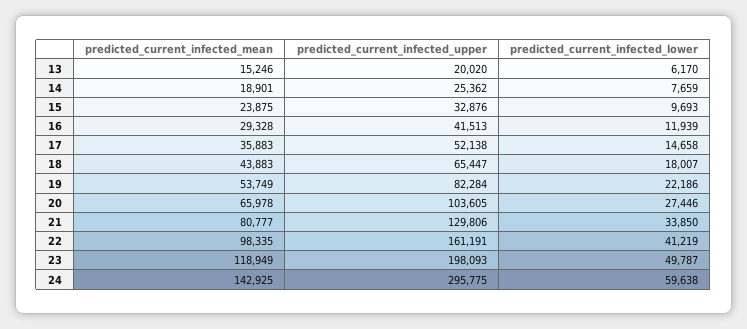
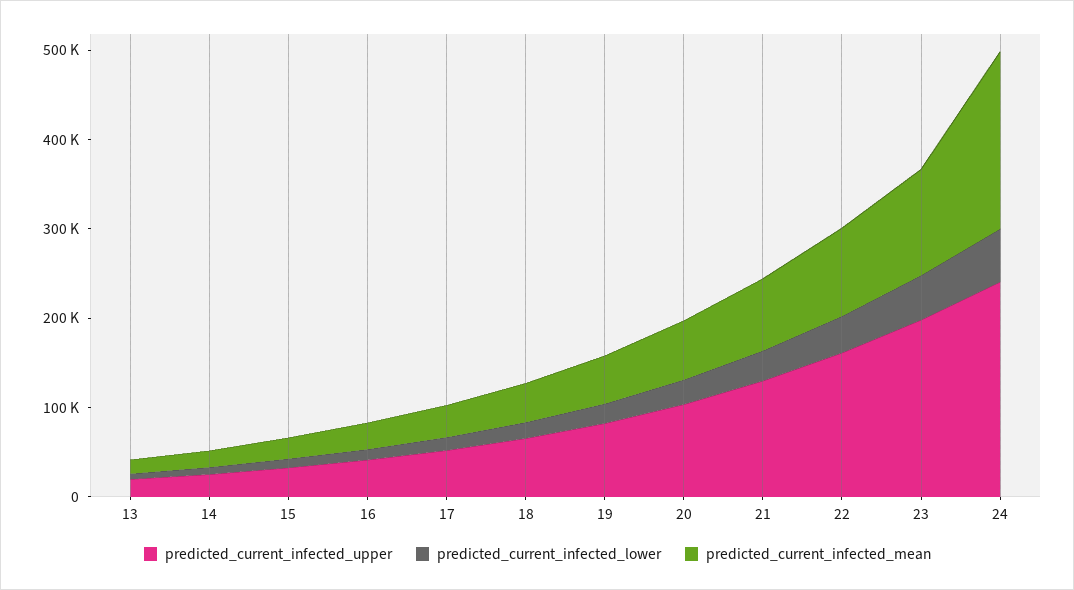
predicted_current_infected_mean, 24: 142925 -> 200000
predicted_current_infected_upper, 24: 295775 -> 240000

